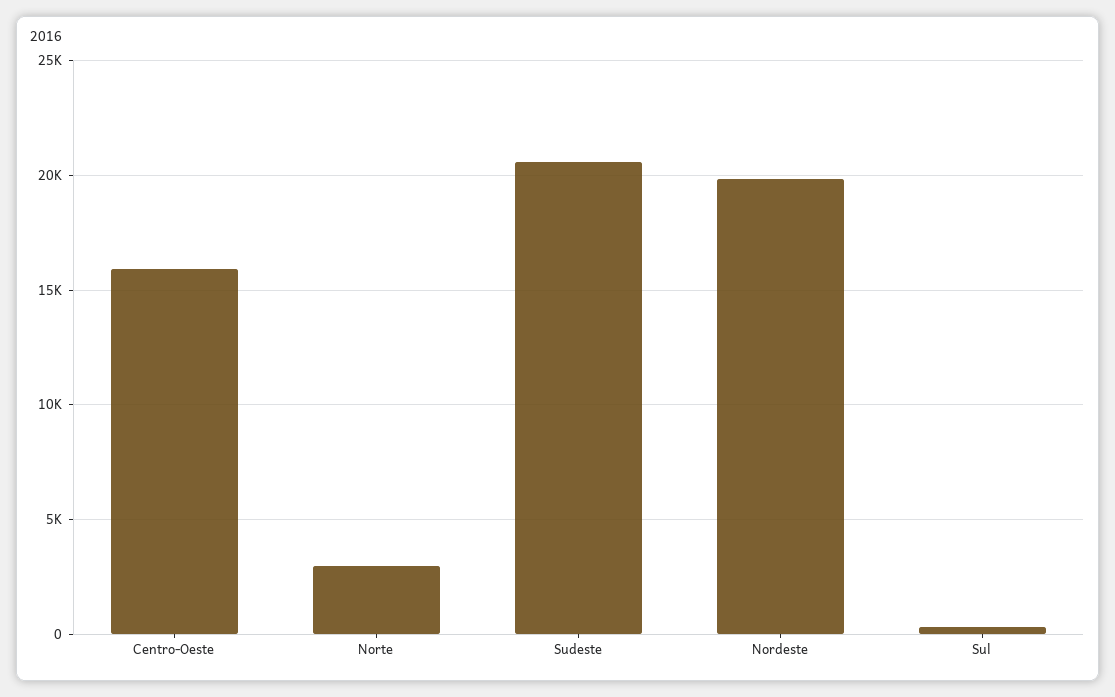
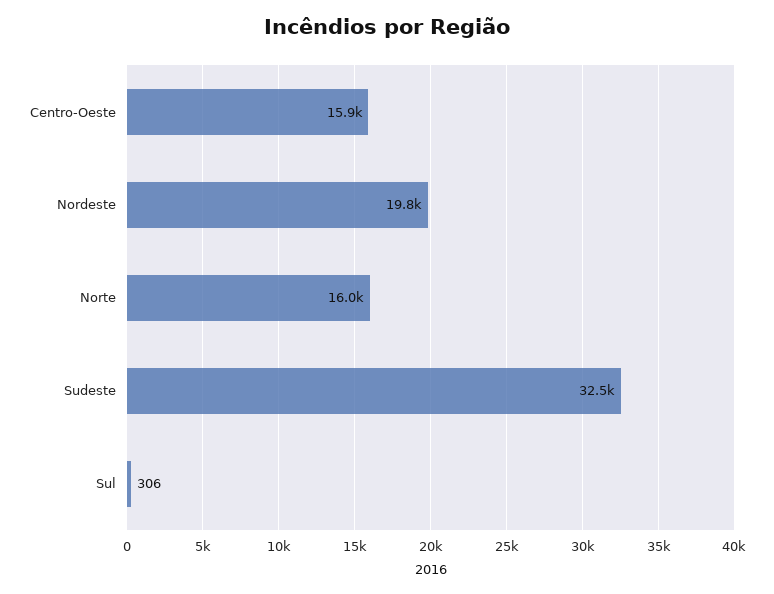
Norte: 3000 -> 16000
Sudeste: 20500 -> 32500

